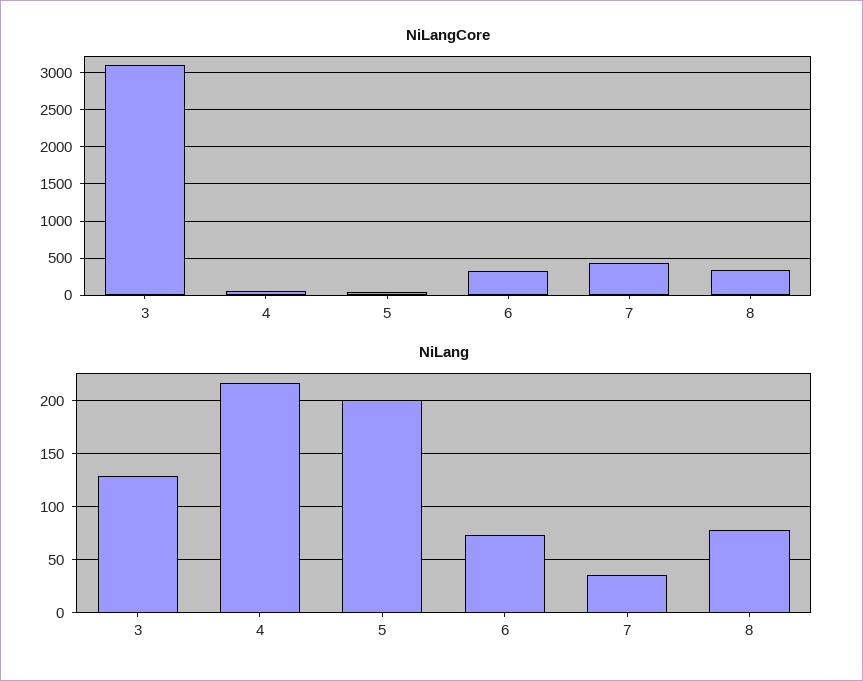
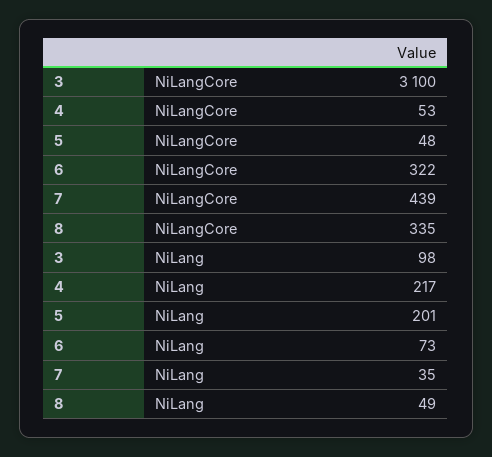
NiLang, 3: 130 -> 98
NiLang, 8: 80 -> 49

